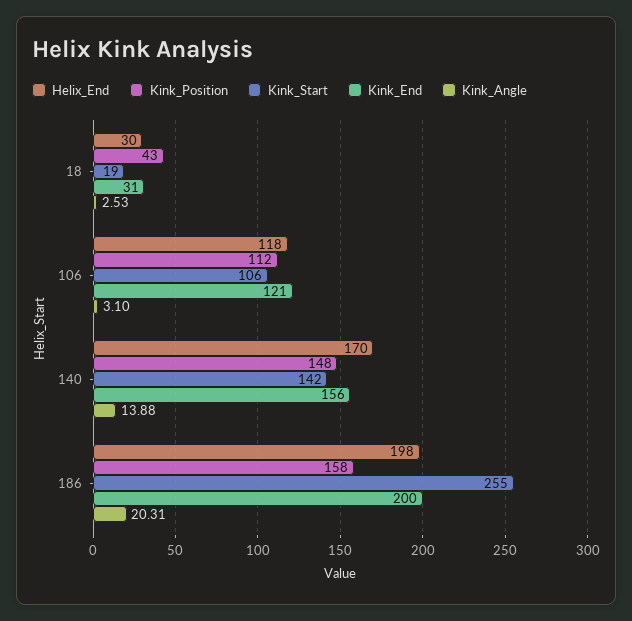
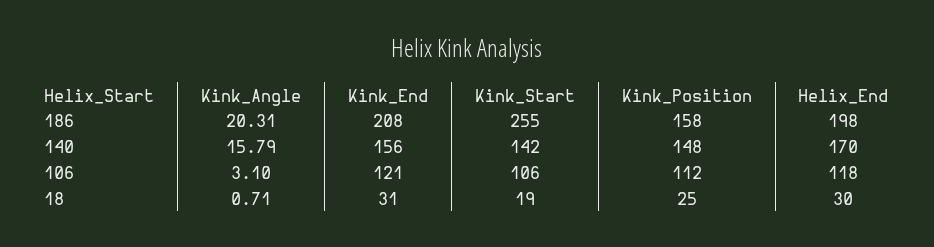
Kink_Position, 18: 43 -> 25
Kink_Angle, 18: 2.53 -> 0.71
Kink_Angle, 140: 13.88 -> 15.79
Kink_End, 186: 200 -> 208

